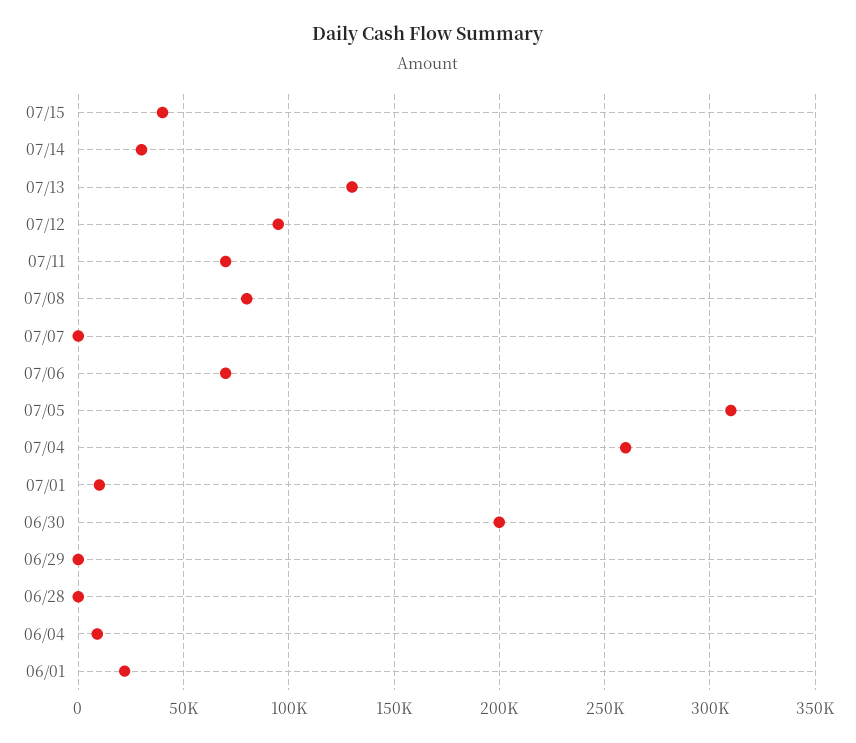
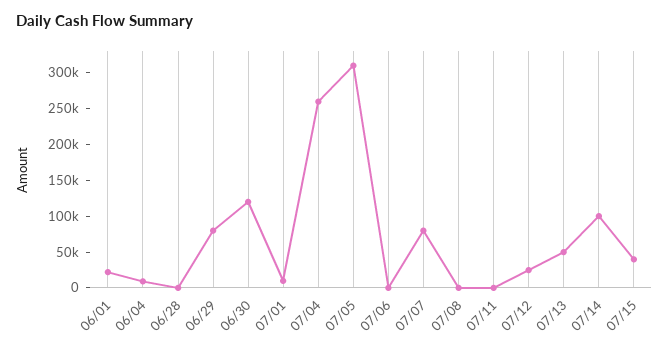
07/14: 30000 -> 100000
07/13: 130000 -> 50000
07/12: 95000 -> 25000
07/11: 70000 -> 0
07/08: 80000 -> 0
07/07: 0 -> 75000
07/06: 70000 -> 0
06/30: 200000 -> 125000
06/29: 0 -> 75000

